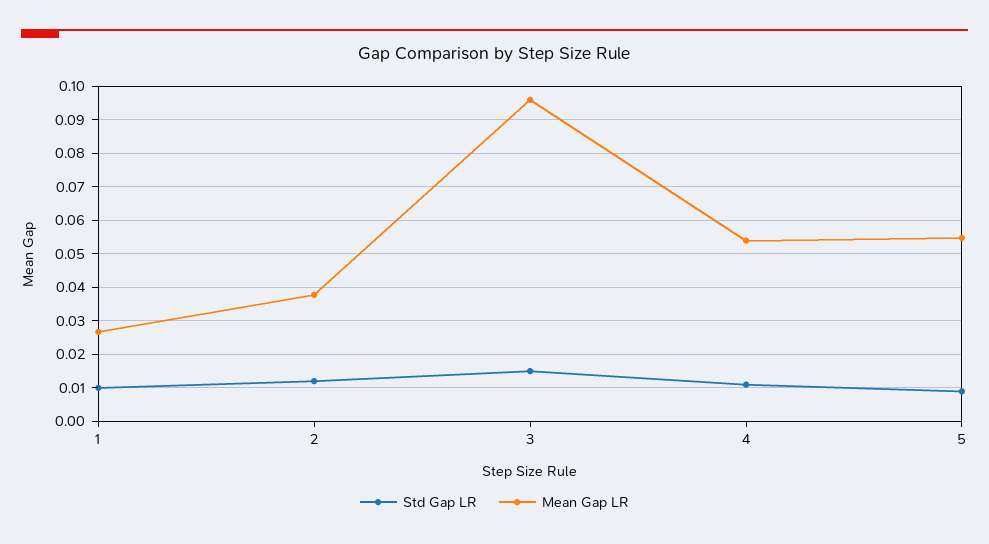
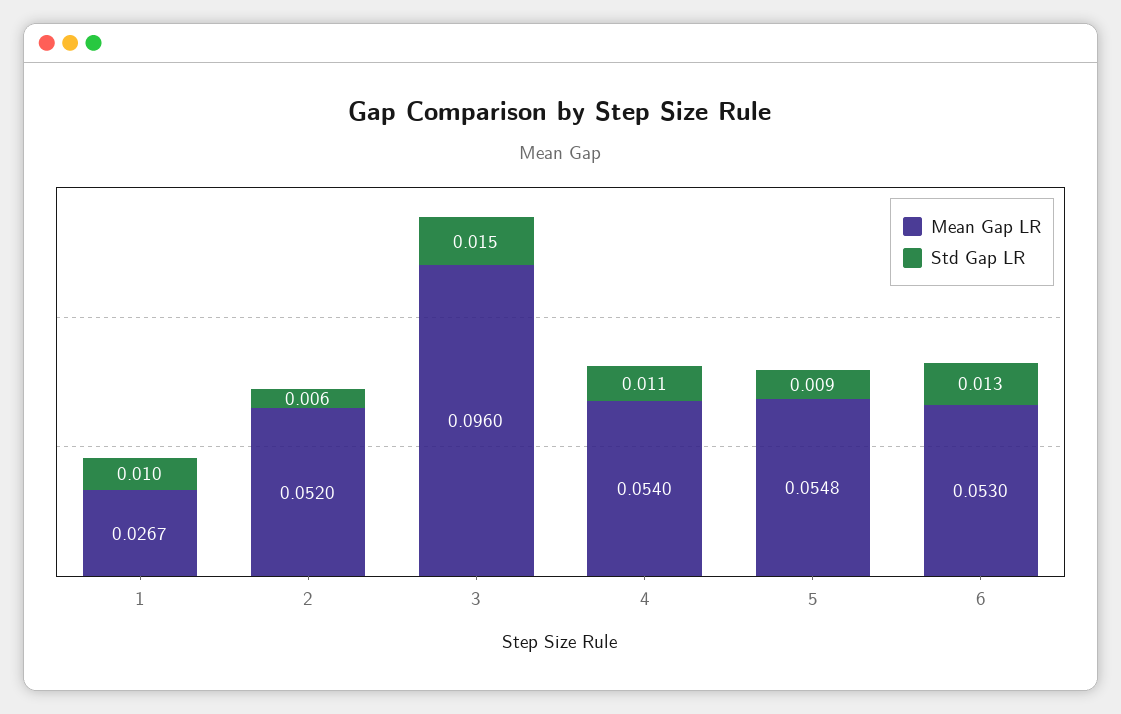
Std Gap LR, 2: 0.012 -> 0.006
Mean Gap LR, 2: 0.038 -> 0.052
Mean Gap LR, 6: none -> 0.053
Std Gap LR, 6: none -> 0.013

